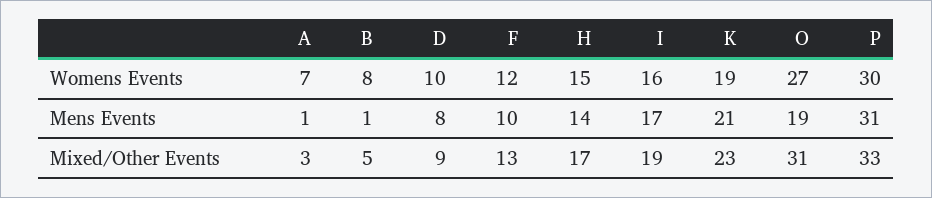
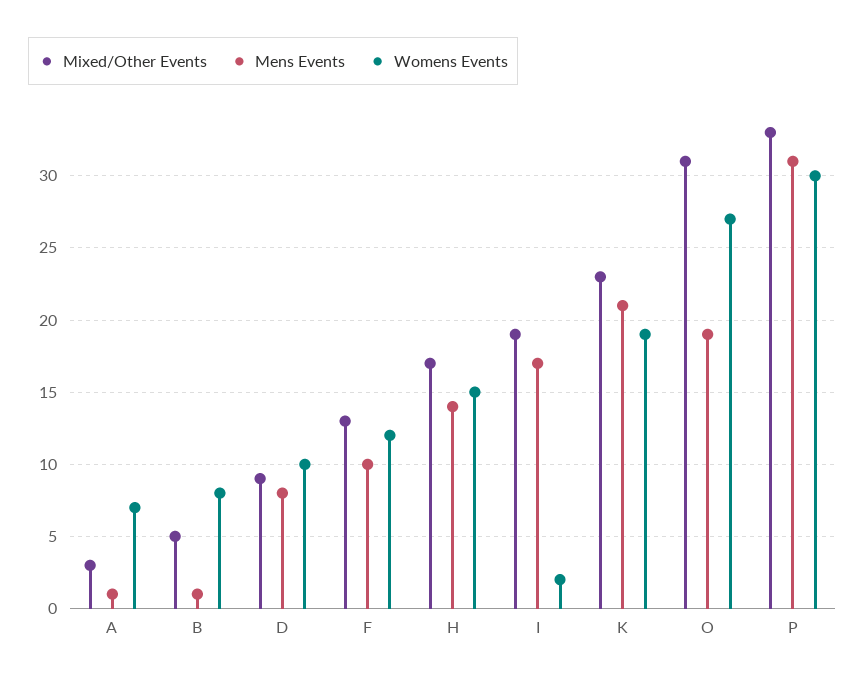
Womens Events, I: 16 -> 2

